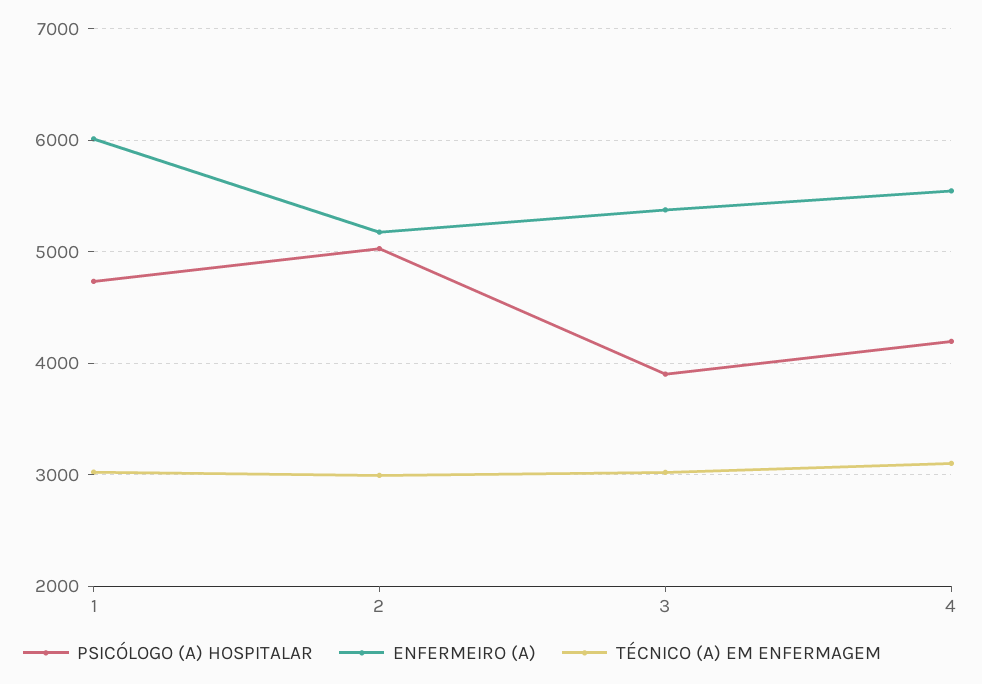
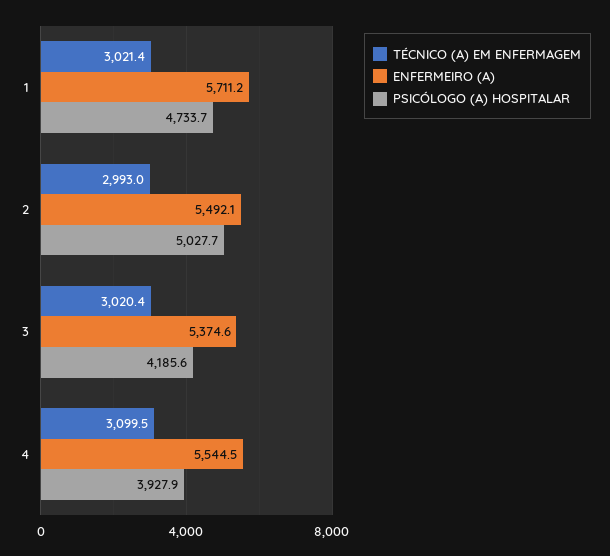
ENFERMEIRO (A), 1: 6000 -> 5711.2
ENFERMEIRO (A), 2: 5200 -> 5492.1
PSICÓLOGO (A) HOSPITALAR, 3: 3900 -> 4185.6
PSICÓLOGO (A) HOSPITALAR, 4: 4200 -> 3927.9

